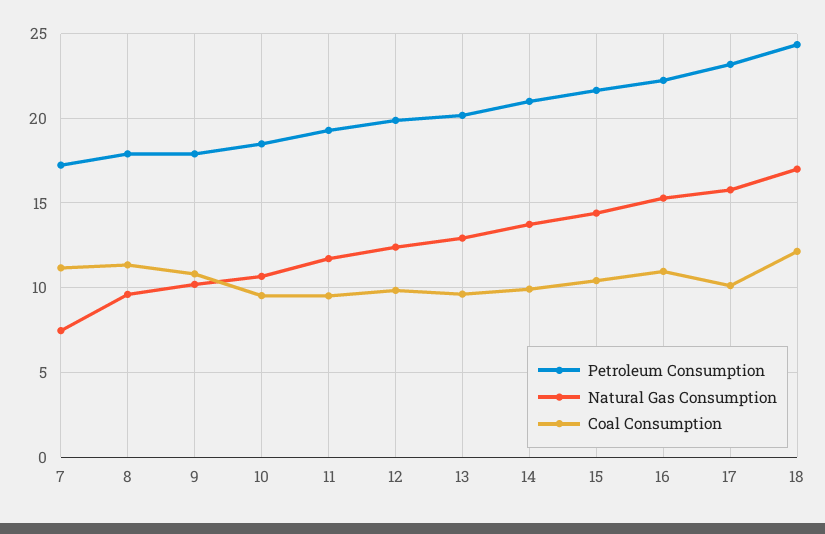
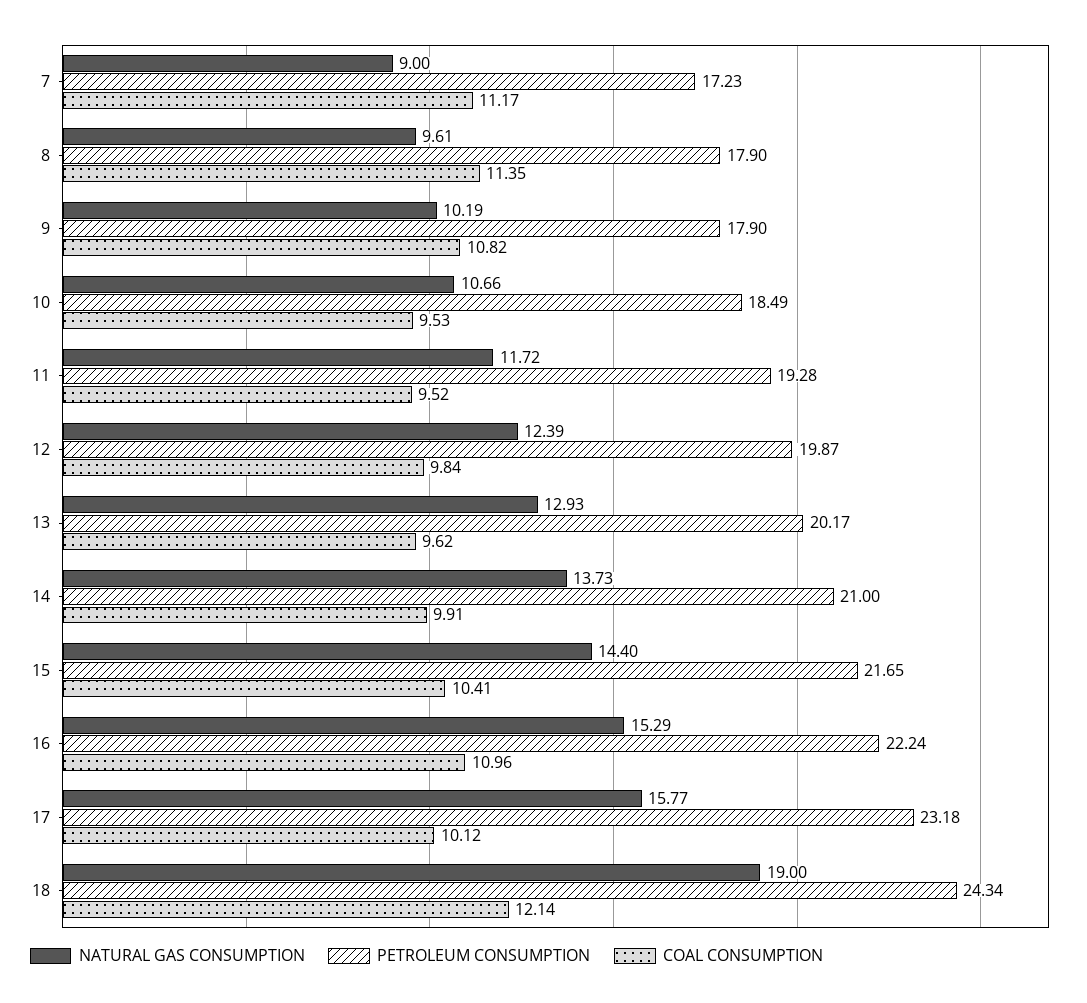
Natural Gas Consumption, 7: 7.5 -> 9
Natural Gas Consumption, 18: 17 -> 19

